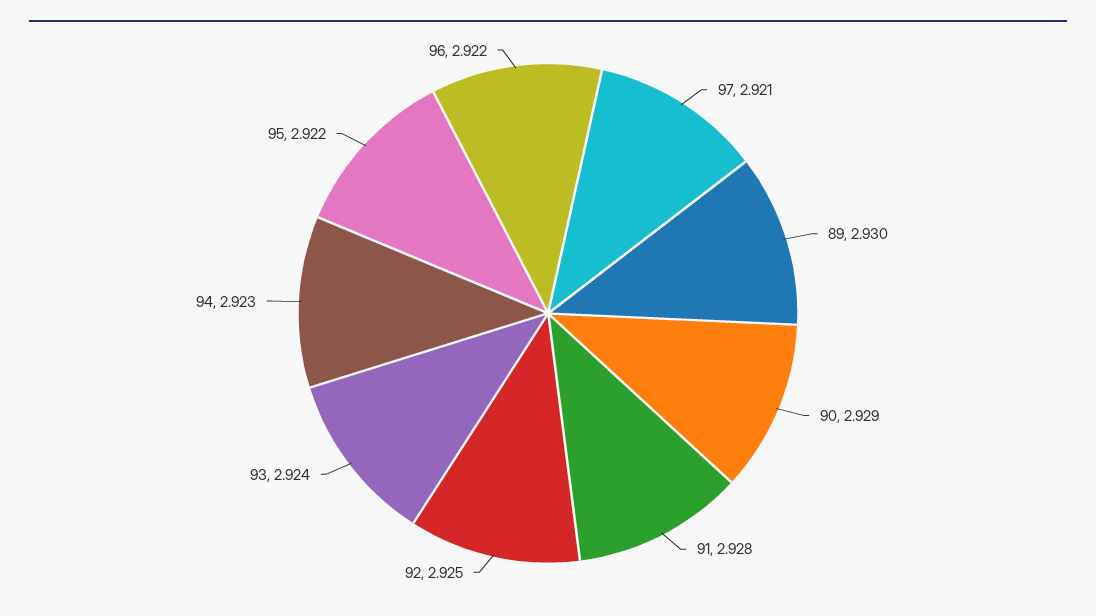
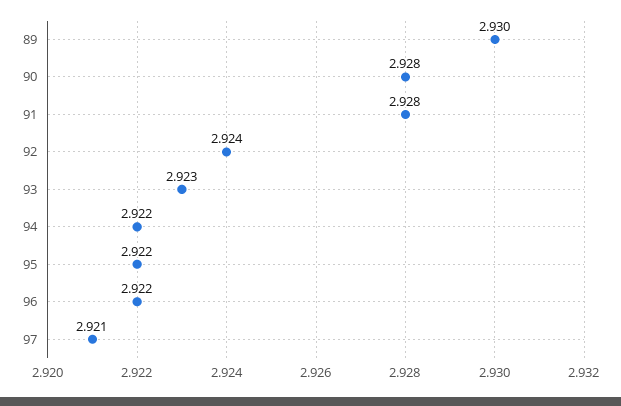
90: 2.929 -> 2.928
92: 2.925 -> 2.924
93: 2.924 -> 2.923
94: 2.923 -> 2.922

